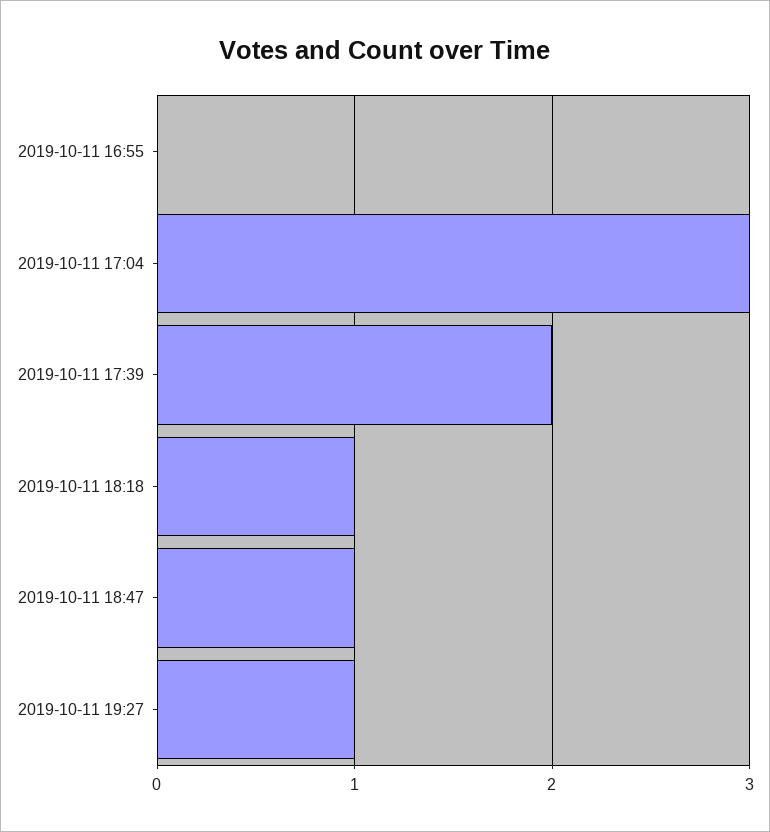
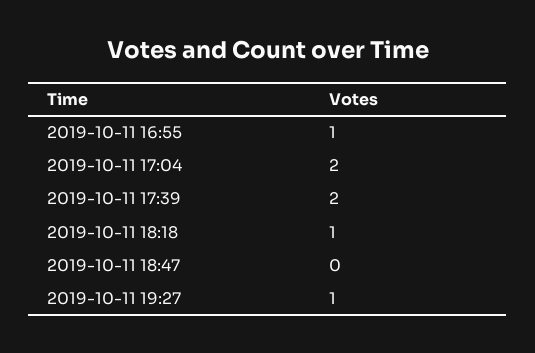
2019-10-11 16:55: 0 -> 1
2019-10-11 17:04: 3 -> 2
2019-10-11 18:47: 1 -> 0

